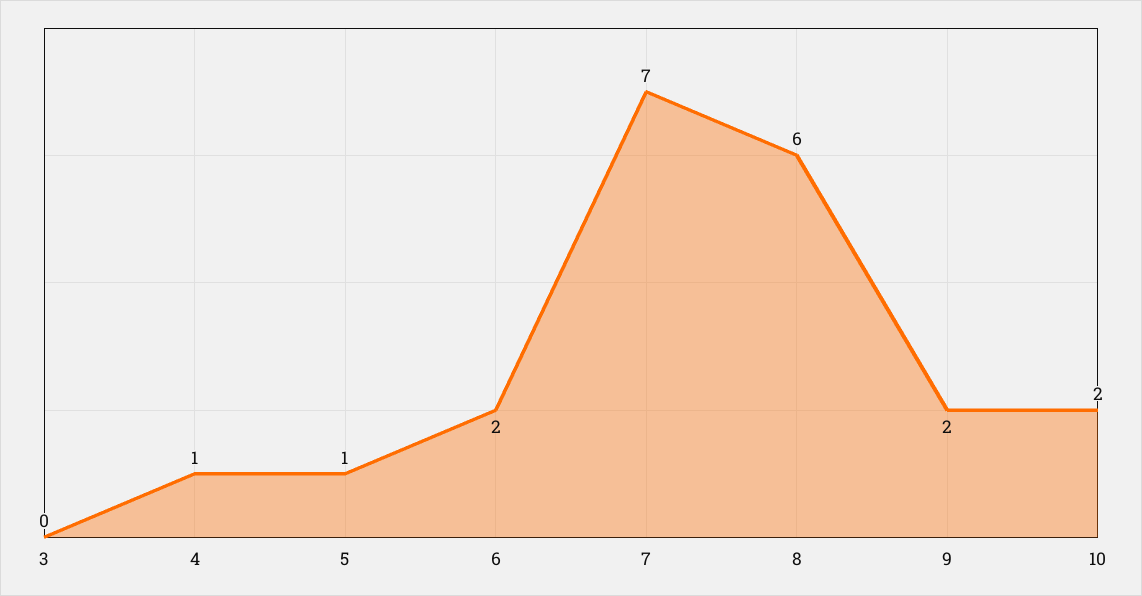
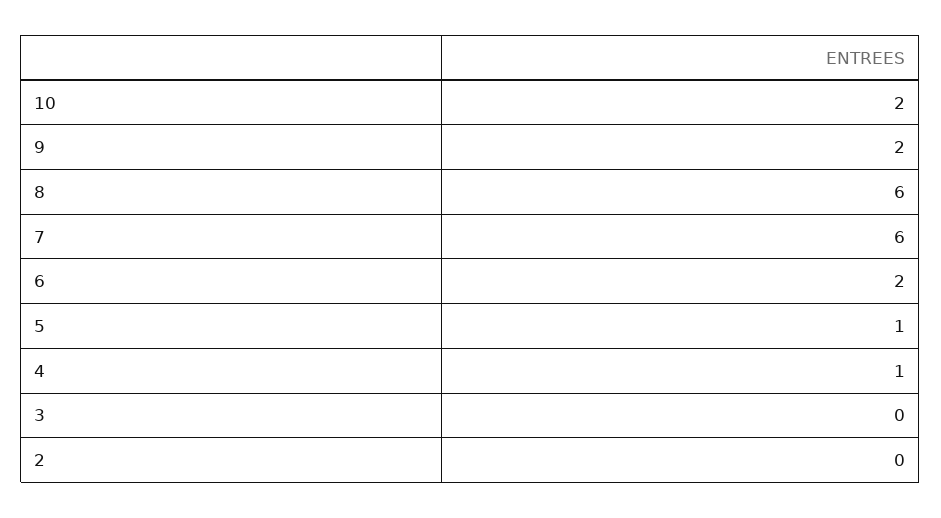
7: 7 -> 6
2: none -> 0

